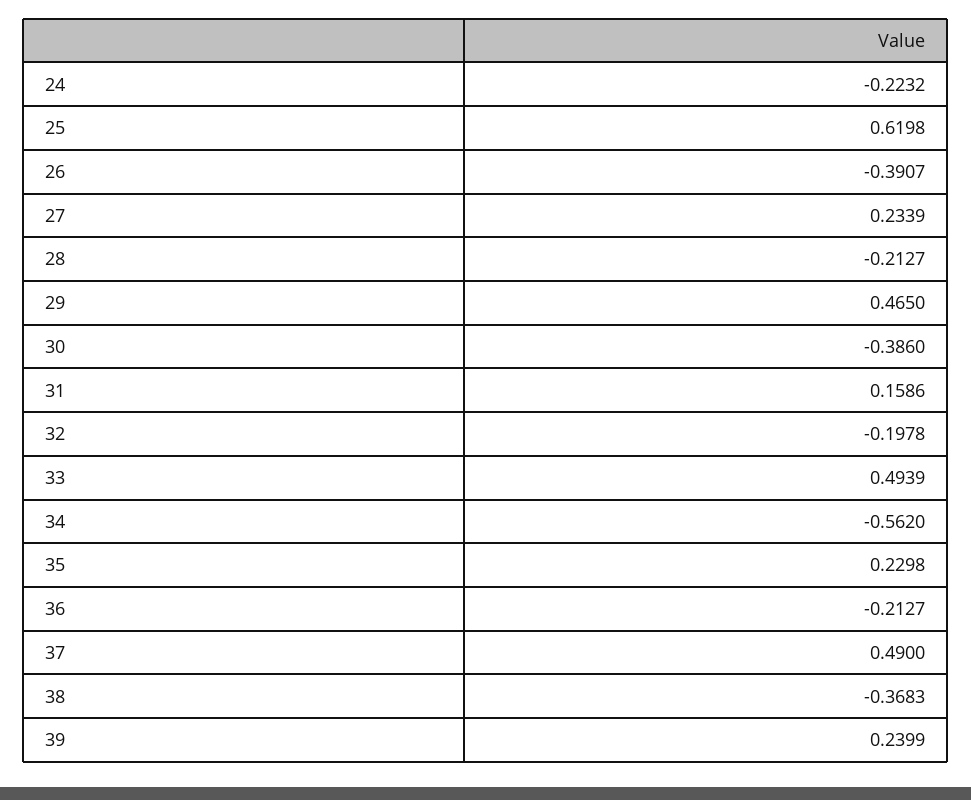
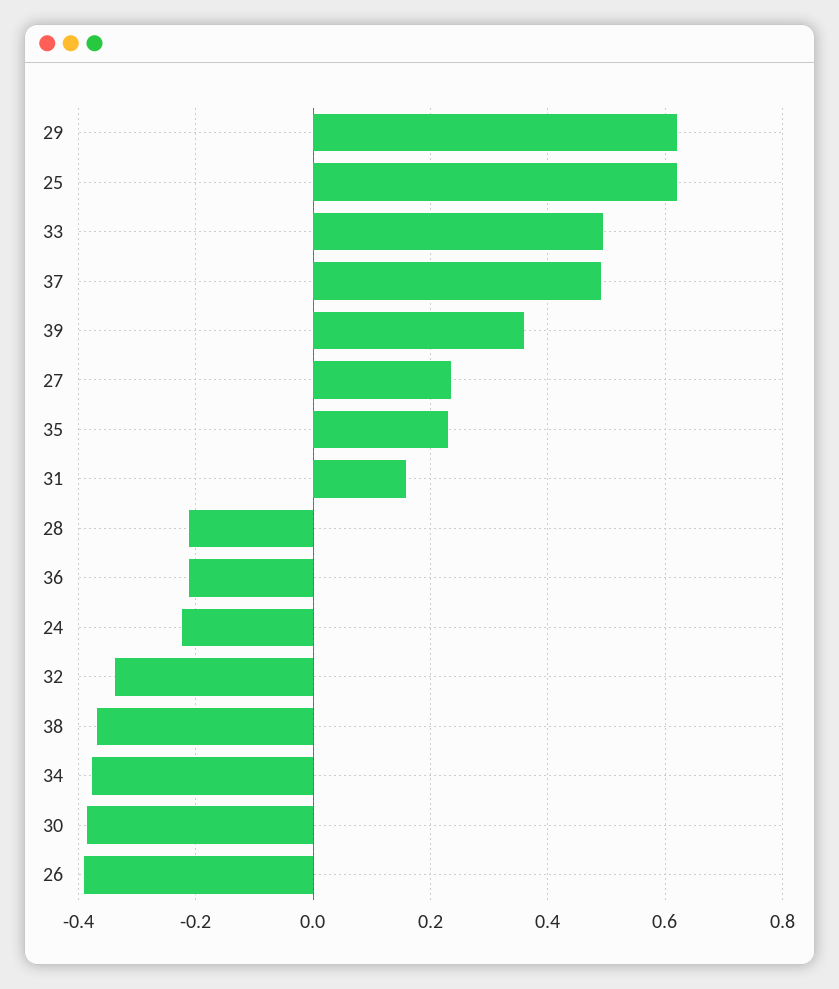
29: 0.465 -> 0.62
32: -0.1978 -> -0.34
34: -0.562 -> -0.38
39: 0.2399 -> 0.36

